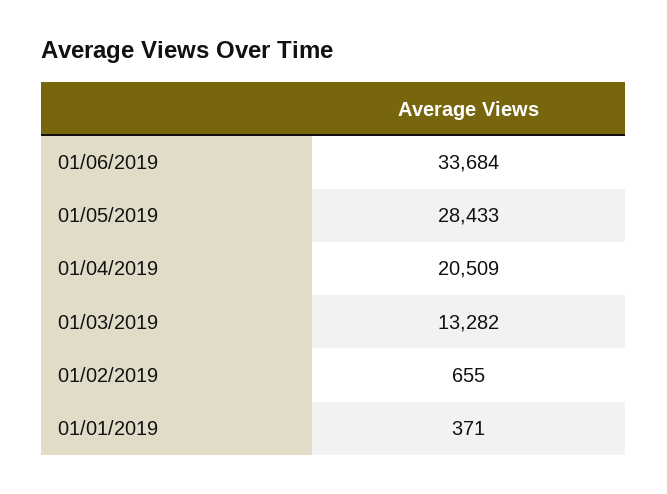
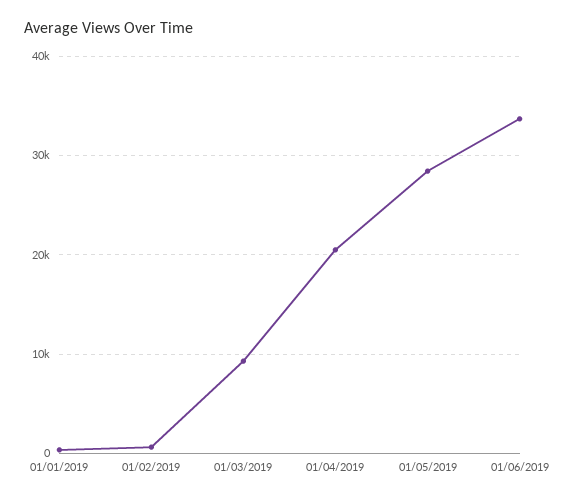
01/03/2019: 13282 -> 9000

